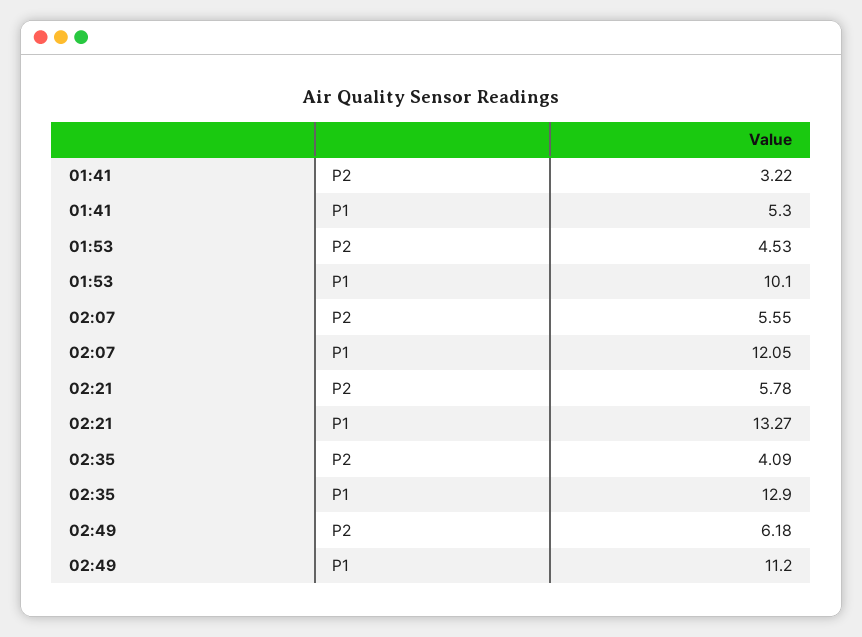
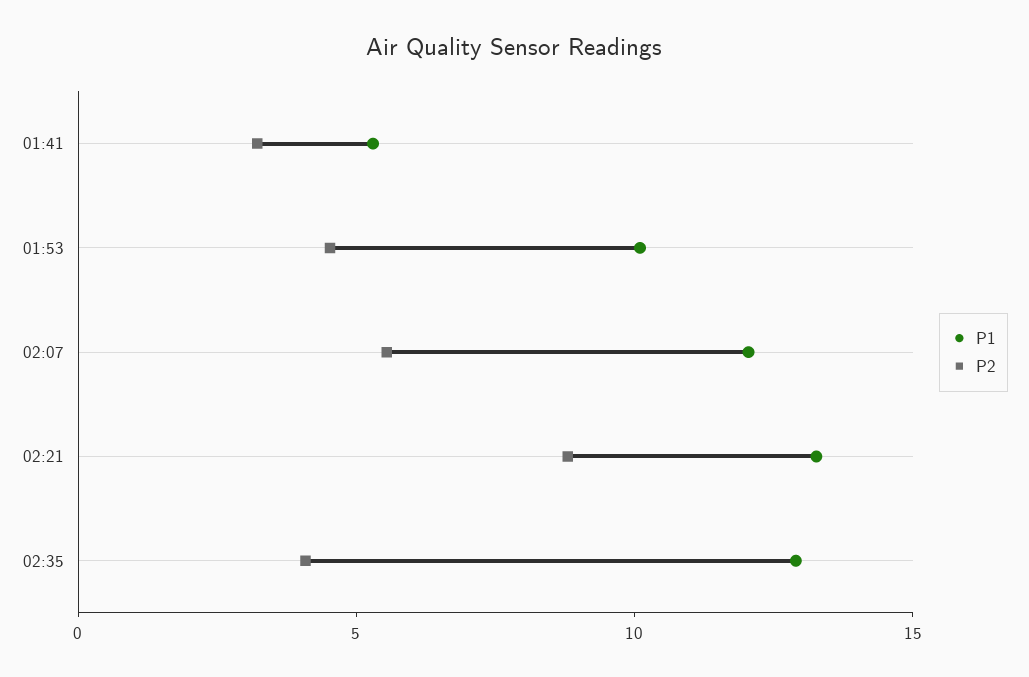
P2, 02:21: 5.78 -> 9
P2, 02:49: 6.18 -> none
P1, 02:49: 11.2 -> none

